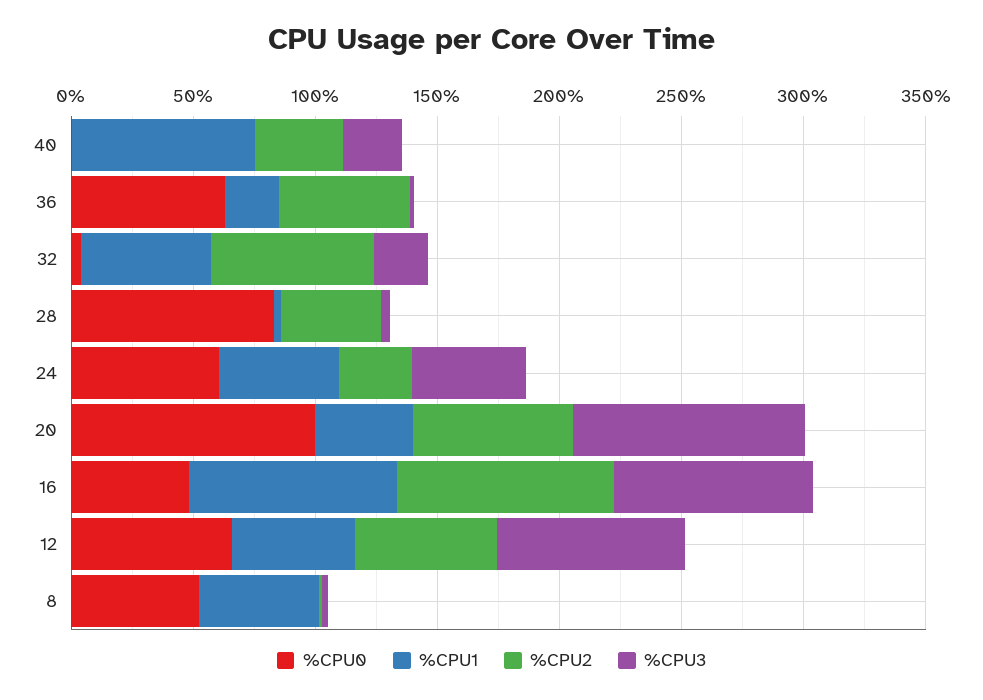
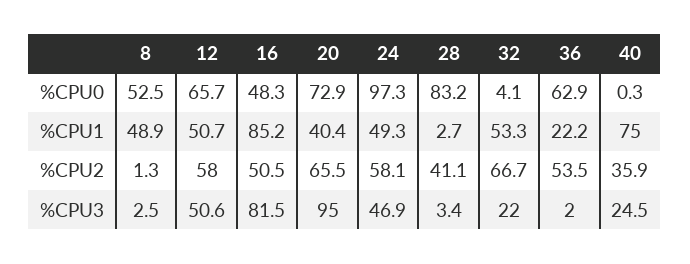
%CPU0, 24: 60 -> 97.3
%CPU2, 24: 30 -> 58.1
%CPU0, 20: 100 -> 72.9
%CPU2, 16: 90 -> 50.5
%CPU3, 12: 80 -> 50.6

